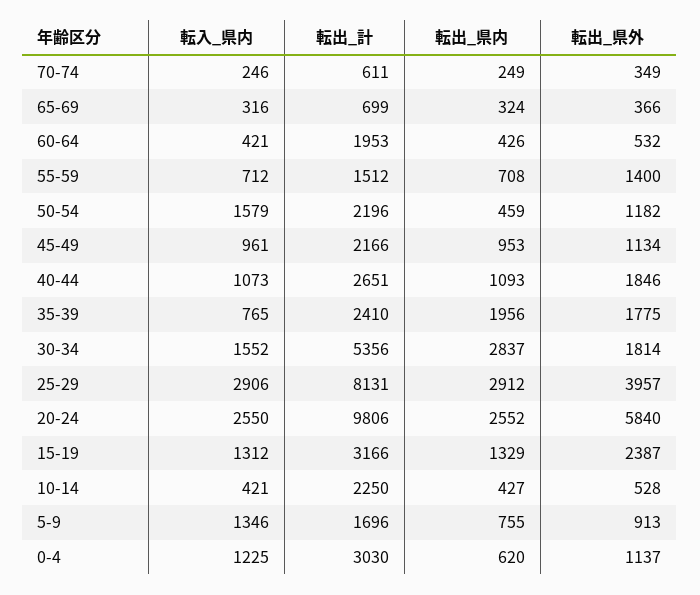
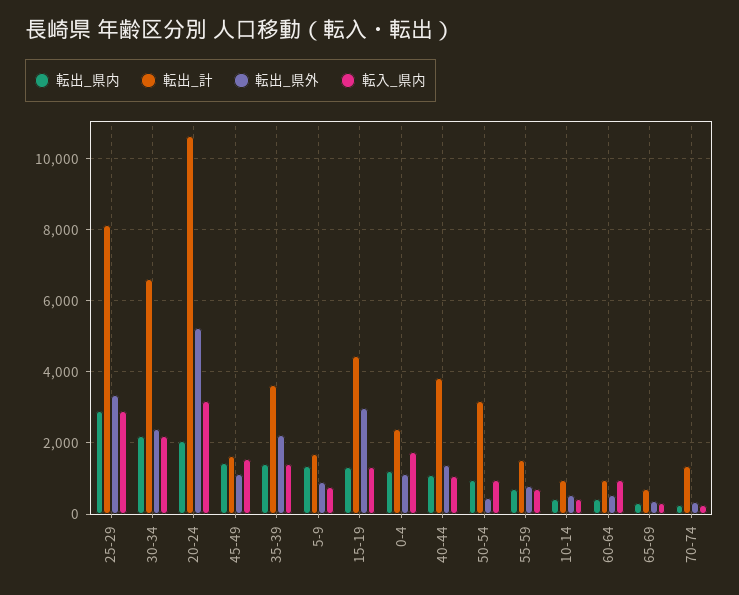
転出_計, 70-74: 611 -> 1400
転入_県内, 60-64: 421 -> 1000
転出_計, 60-64: 1953 -> 1000
転出_県外, 55-59: 1400 -> 800
転入_県内, 50-54: 1579 -> 1000
転出_計, 50-54: 2196 -> 3200
転出_県内, 50-54: 459 -> 1000
転出_県外, 50-54: 1182 -> 400
転入_県内, 45-49: 961 -> 1600
転出_計, 45-49: 2166 -> 1600
転出_県内, 45-49: 953 -> 1400
転出_計, 40-44: 2651 -> 3800
転出_県外, 40-44: 1846 -> 1400
転入_県内, 35-39: 765 -> 1400
転出_計, 35-39: 2410 -> 3600
転出_県内, 35-39: 1956 -> 1400
転出_県外, 35-39: 1775 -> 2200
転入_県内, 30-34: 1552 -> 2200
転出_計, 30-34: 5356 -> 6600
転出_県内, 30-34: 2837 -> 2200
転出_県外, 30-34: 1814 -> 2400
転出_県外, 25-29: 3957 -> 3400
転入_県内, 20-24: 2550 -> 3200
転出_計, 20-24: 9806 -> 10600
転出_県内, 20-24: 2552 -> 2000
転出_県外, 20-24: 5840 -> 5200
転出_計, 15-19: 3166 -> 4400
転出_県外, 15-19: 2387 -> 3000
転出_計, 10-14: 2250 -> 1000
転入_県内, 5-9: 1346 -> 800
転出_県内, 5-9: 755 -> 1400
転入_県内, 0-4: 1225 -> 1800
転出_計, 0-4: 3030 -> 2400
転出_県内, 0-4: 620 -> 1200

